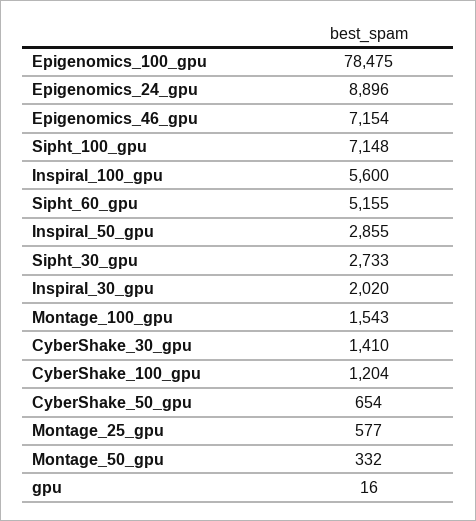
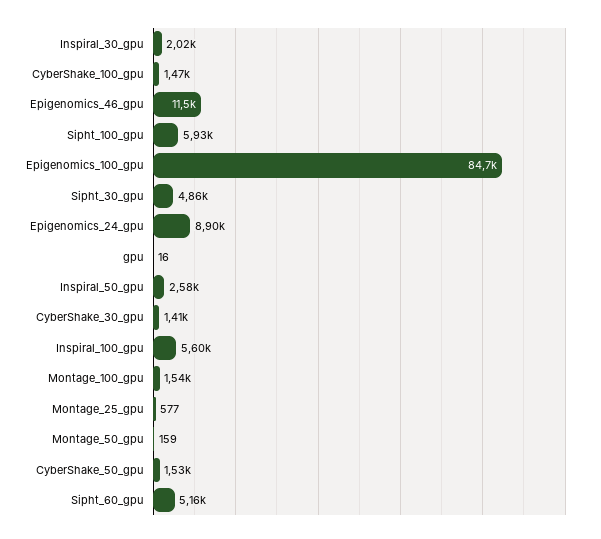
Epigenomics_100_gpu: 78475 -> 84700
Epigenomics_46_gpu: 7154 -> 11500
Sipht_100_gpu: 7148 -> 5930
Inspiral_50_gpu: 2855 -> 2580
Sipht_30_gpu: 2733 -> 4860
CyberShake_100_gpu: 1204 -> 1470
CyberShake_50_gpu: 654 -> 1530
Montage_50_gpu: 332 -> 159

